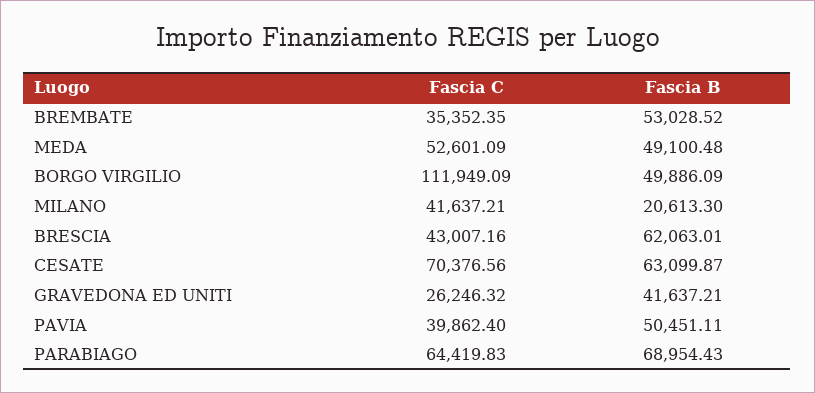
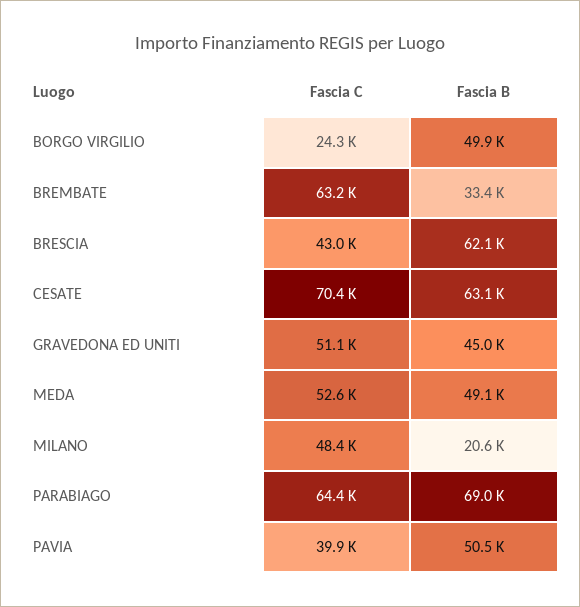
Fascia C, BREMBATE: 35352.35 -> 63200
Fascia B, BREMBATE: 53028.52 -> 33400
Fascia C, BORGO VIRGILIO: 111949.09 -> 24300
Fascia C, MILANO: 41637.21 -> 48400
Fascia C, GRAVEDONA ED UNITI: 26246.32 -> 51100
Fascia B, GRAVEDONA ED UNITI: 41637.21 -> 45000

